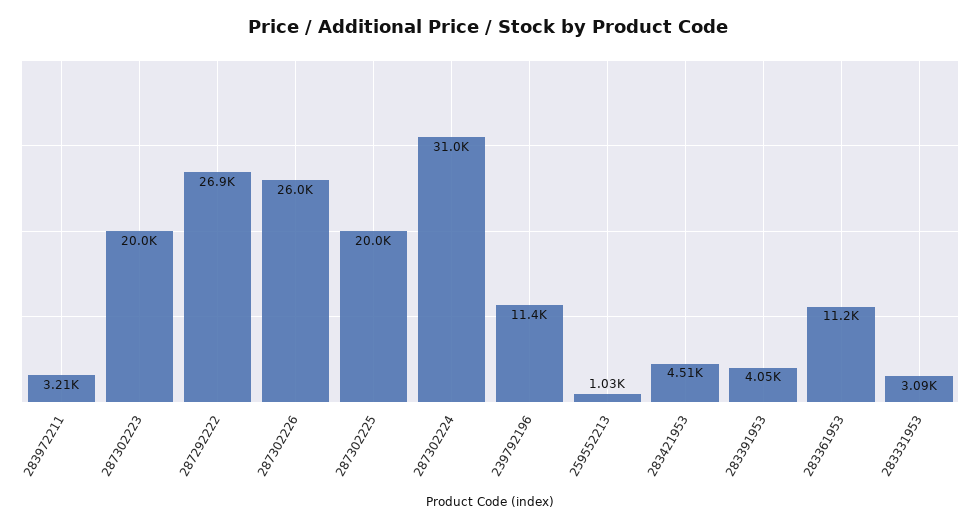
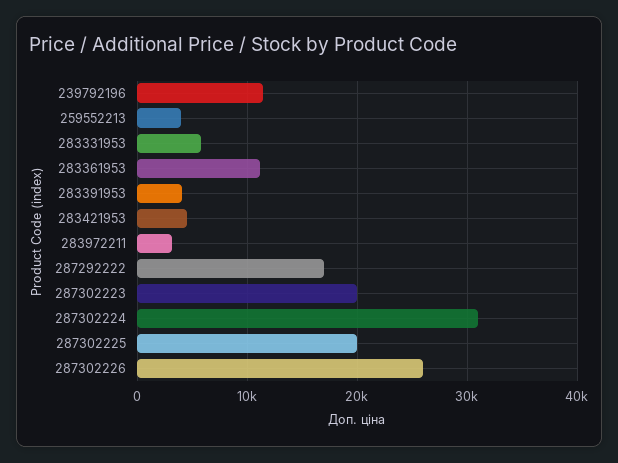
287292222: 26900 -> 17000
259552213: 1030 -> 4000
283331953: 3090 -> 6000

